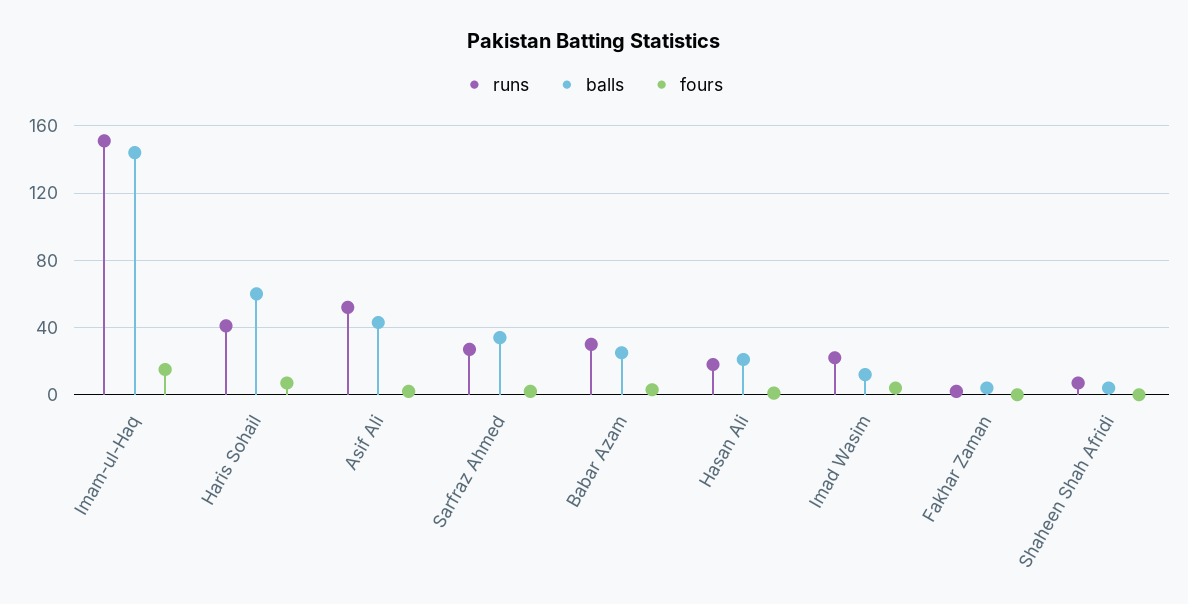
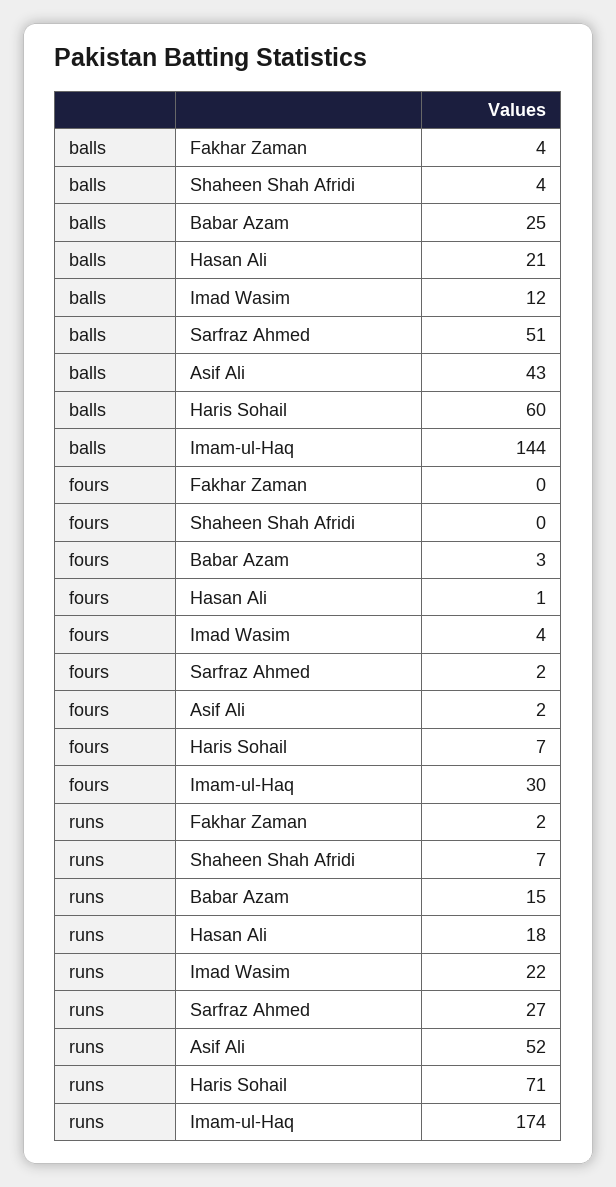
runs, Imam-ul-Haq: 150 -> 174
fours, Imam-ul-Haq: 15 -> 30
runs, Haris Sohail: 40 -> 71
balls, Sarfraz Ahmed: 35 -> 51
runs, Babar Azam: 30 -> 15

